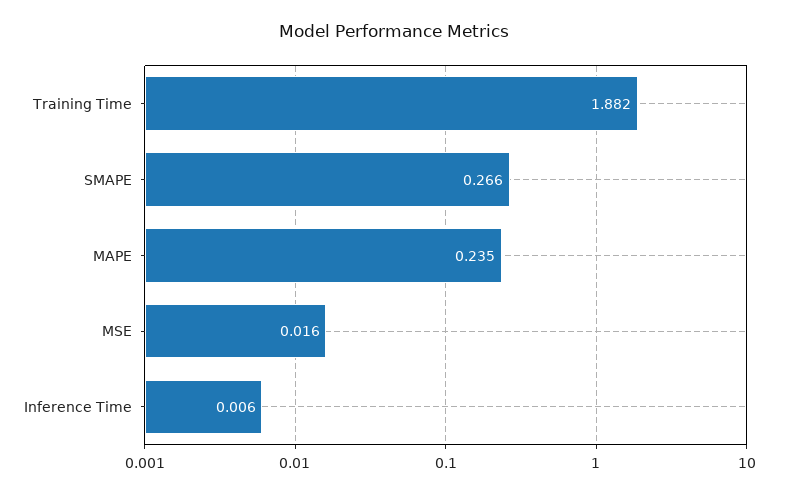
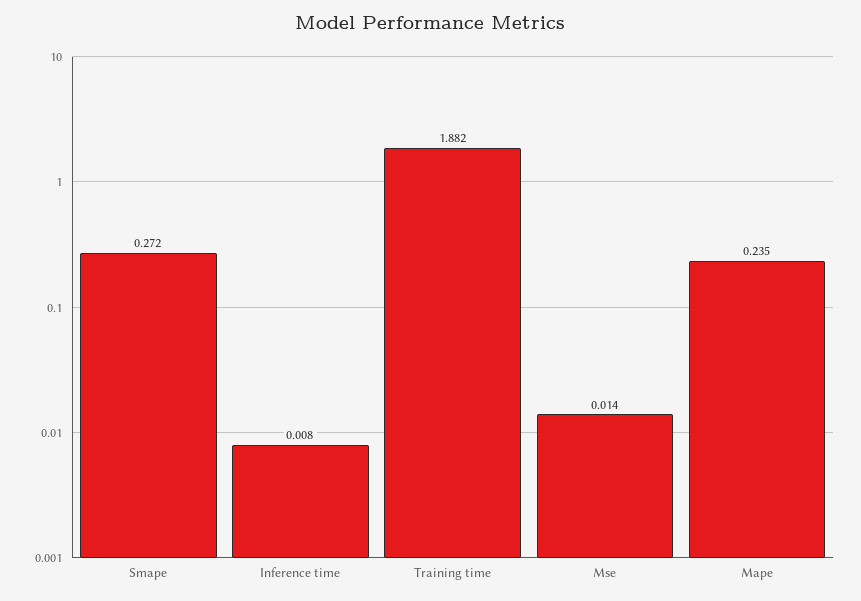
SMAPE: 0.266 -> 0.272
MSE: 0.016 -> 0.014
Inference Time: 0.006 -> 0.008

